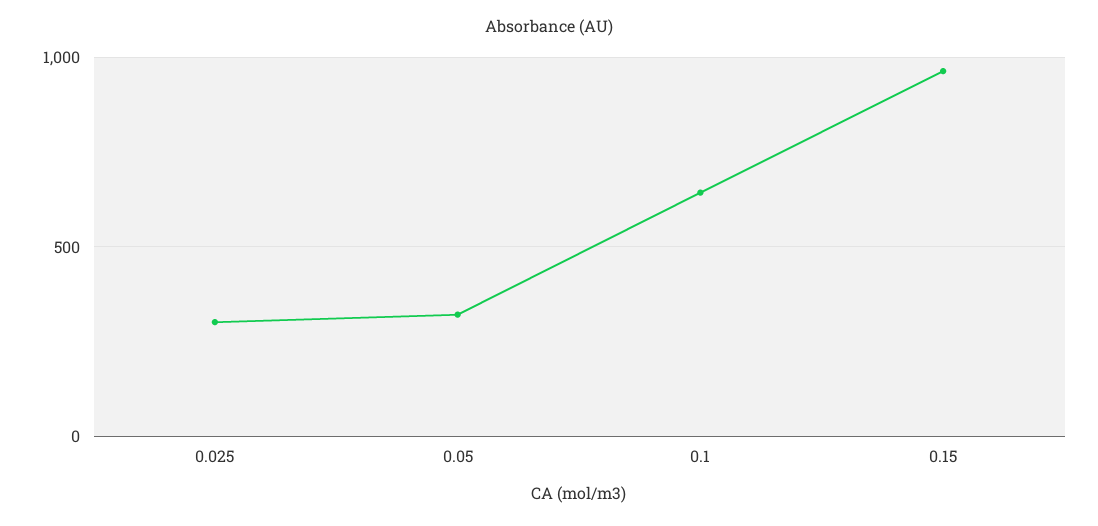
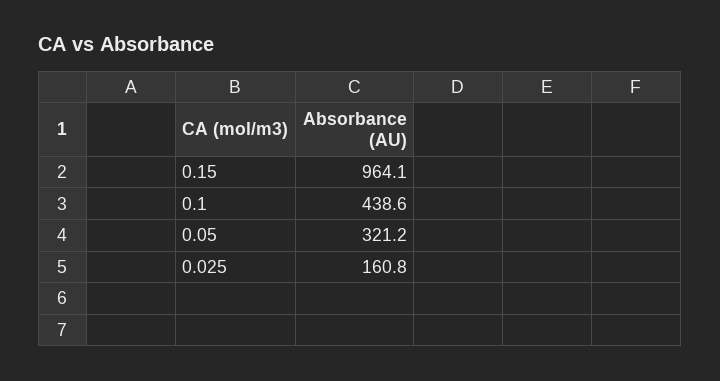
0.025: 300 -> 160.8
0.1: 650 -> 438.6

